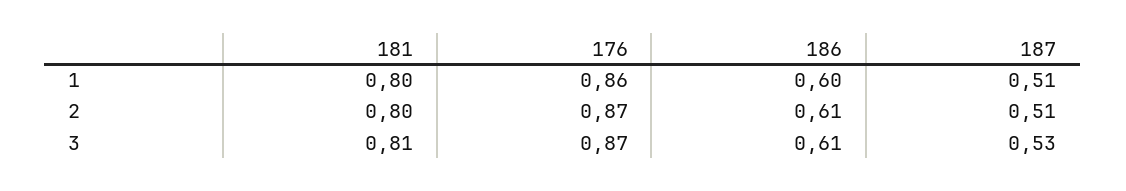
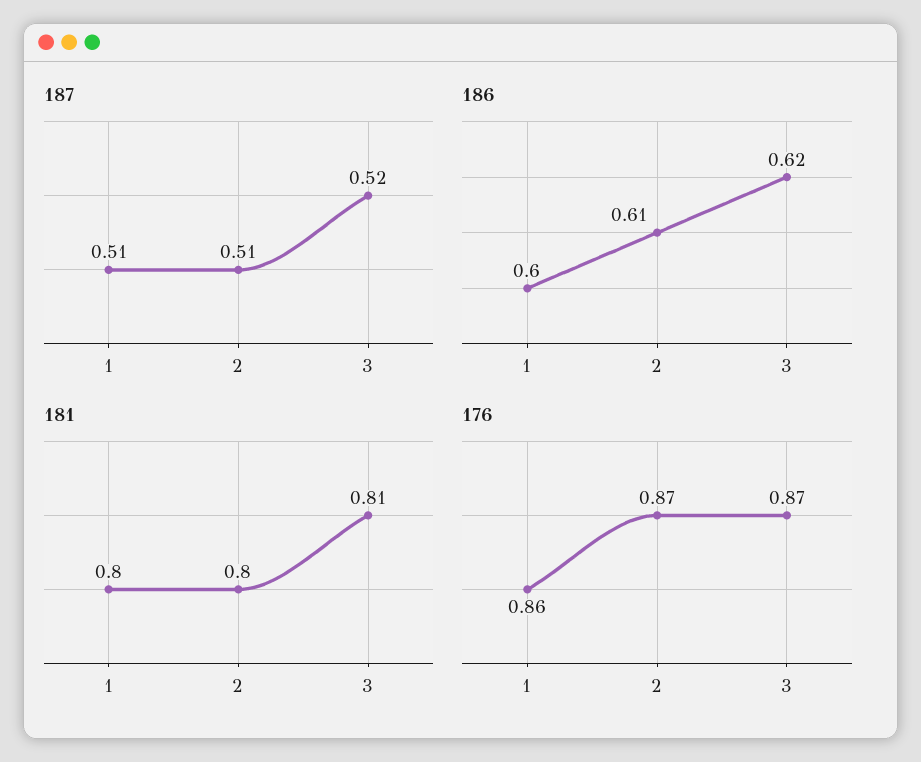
186, 3: 0.61 -> 0.62
187, 3: 0.53 -> 0.52

